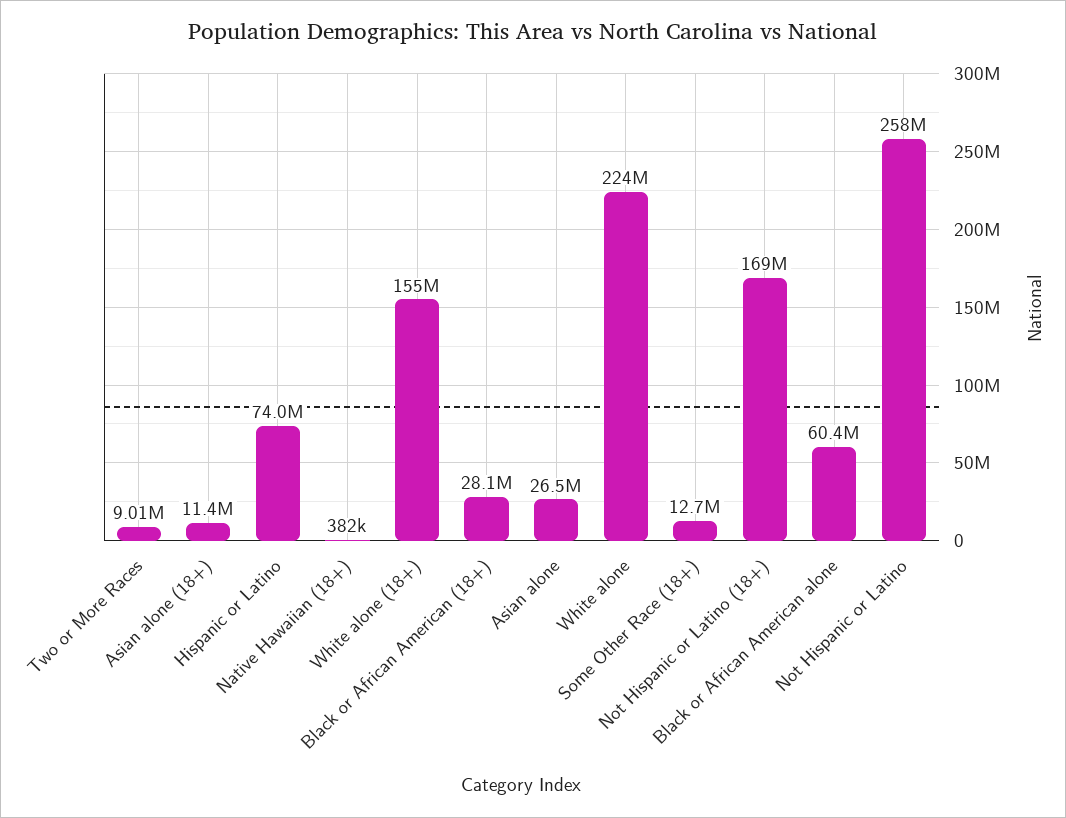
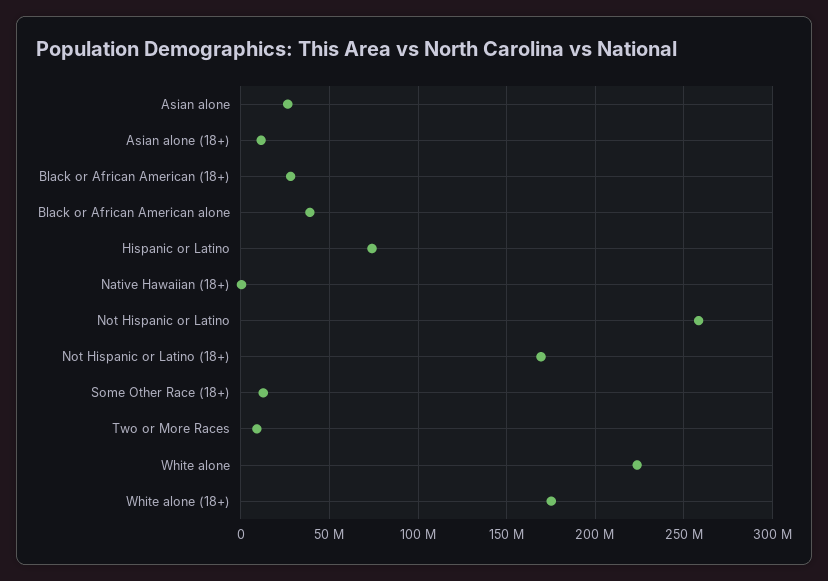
White alone (18+): 155000000 -> 175000000
Black or African American alone: 60400000 -> 40000000

